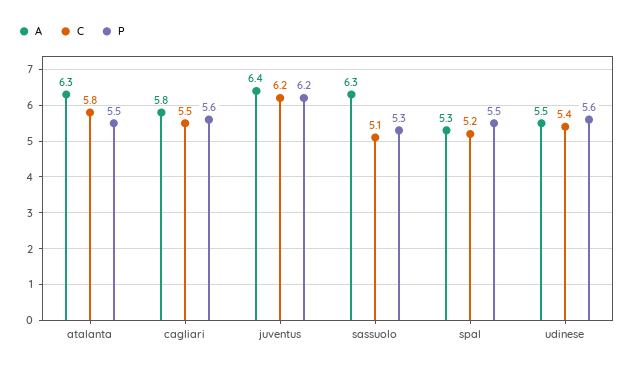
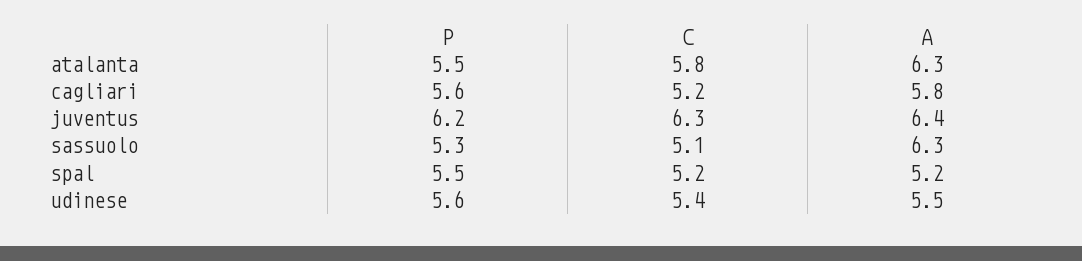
C, cagliari: 5.5 -> 5.2
C, juventus: 6.2 -> 6.3
A, spal: 5.3 -> 5.2

